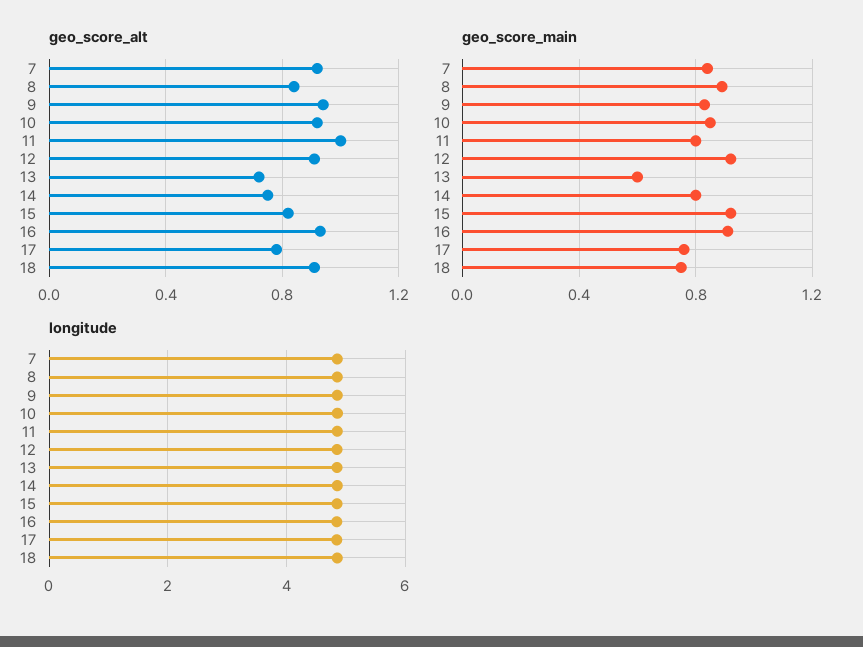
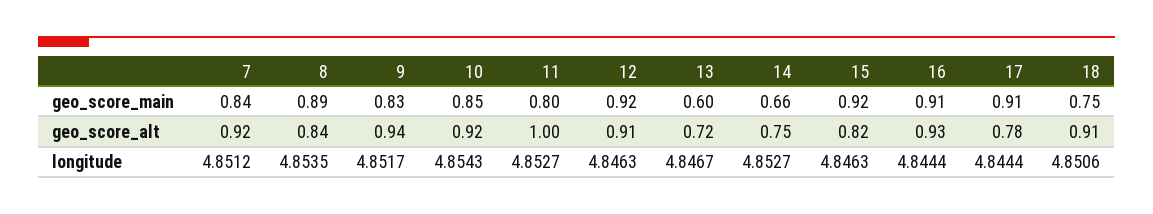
geo_score_main, 14: 0.8 -> 0.66
geo_score_main, 17: 0.75 -> 0.91

